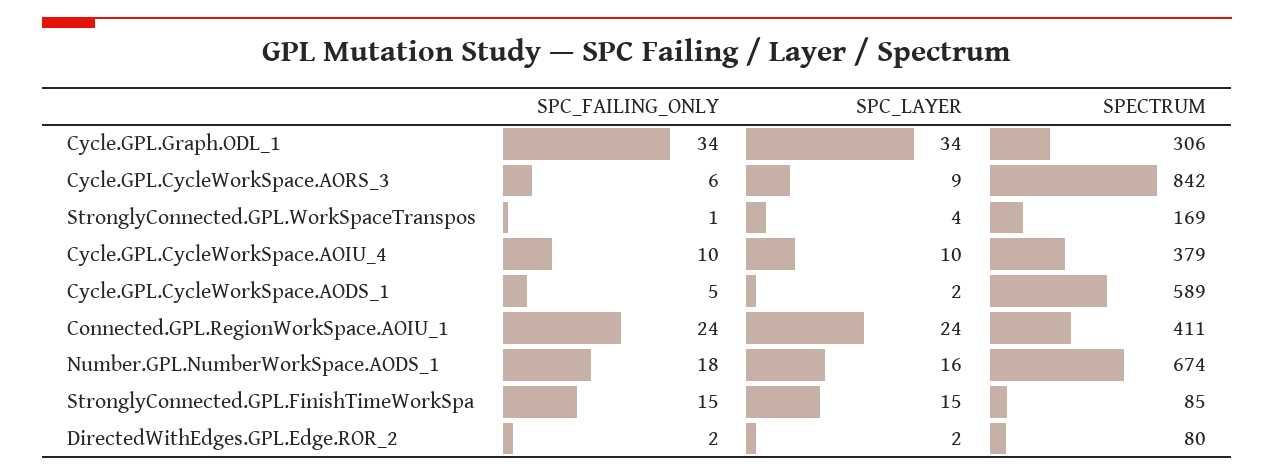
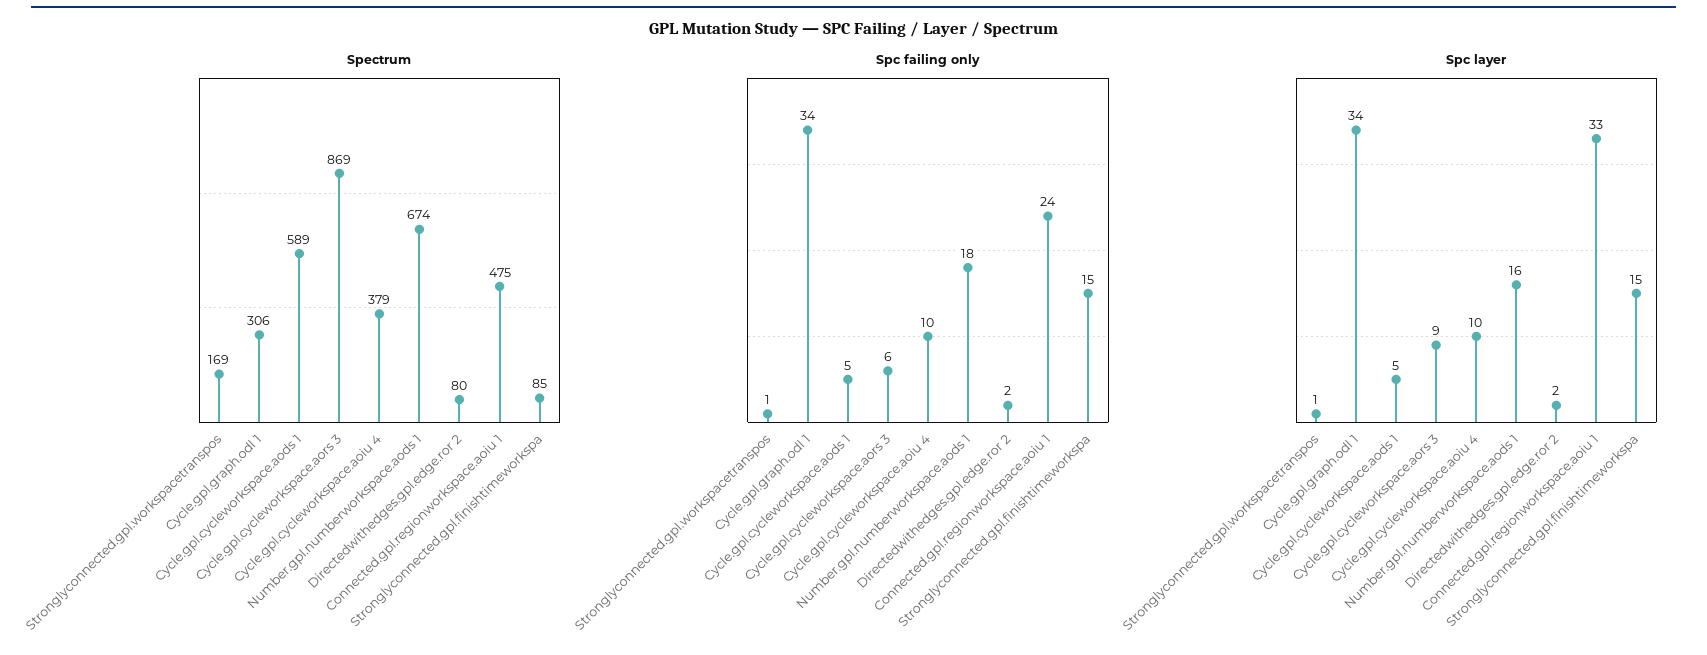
SPECTRUM, Cycle.GPL.CycleWorkSpace.AORS_3: 842 -> 869
SPC_LAYER, StronglyConnected.GPL.WorkSpaceTranspos: 4 -> 1
SPC_LAYER, Cycle.GPL.CycleWorkSpace.AODS_1: 2 -> 5
SPC_LAYER, Connected.GPL.RegionWorkSpace.AOIU_1: 24 -> 33
SPECTRUM, Connected.GPL.RegionWorkSpace.AOIU_1: 411 -> 475

